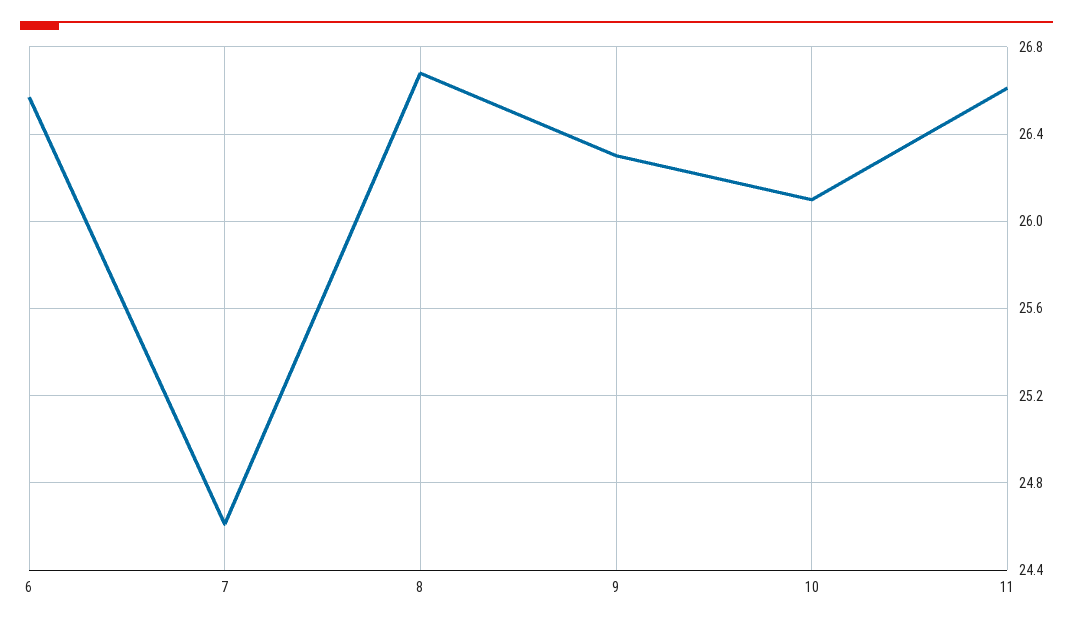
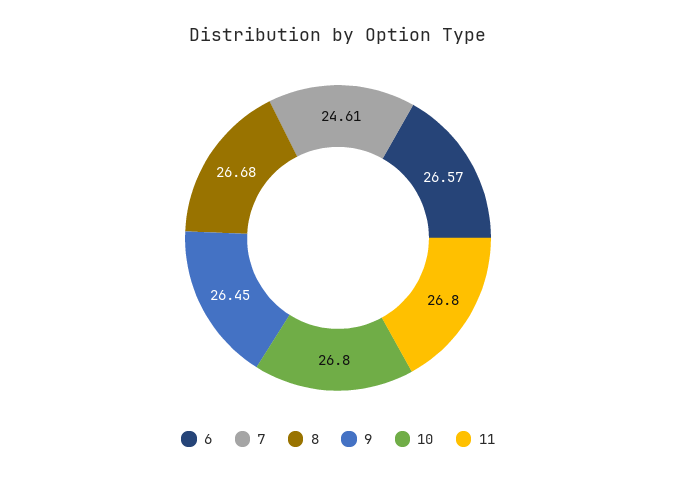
9: 26.3 -> 26.45
10: 26.1 -> 26.8
11: 26.6 -> 26.8

